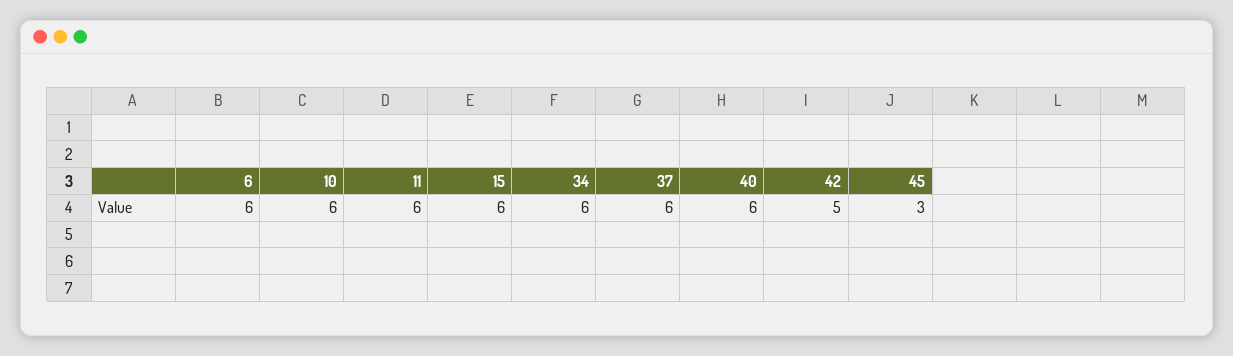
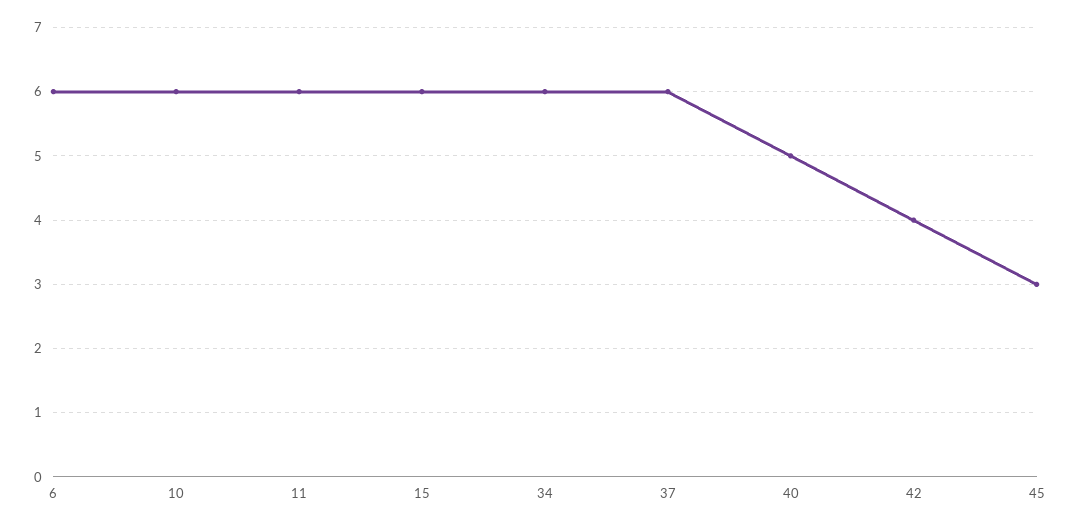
40: 6 -> 5
42: 5 -> 4

